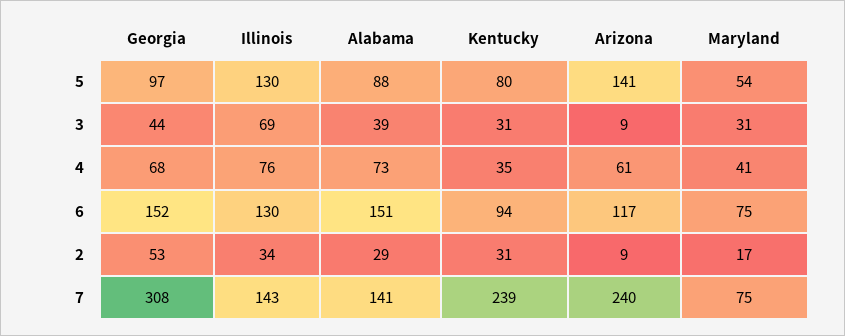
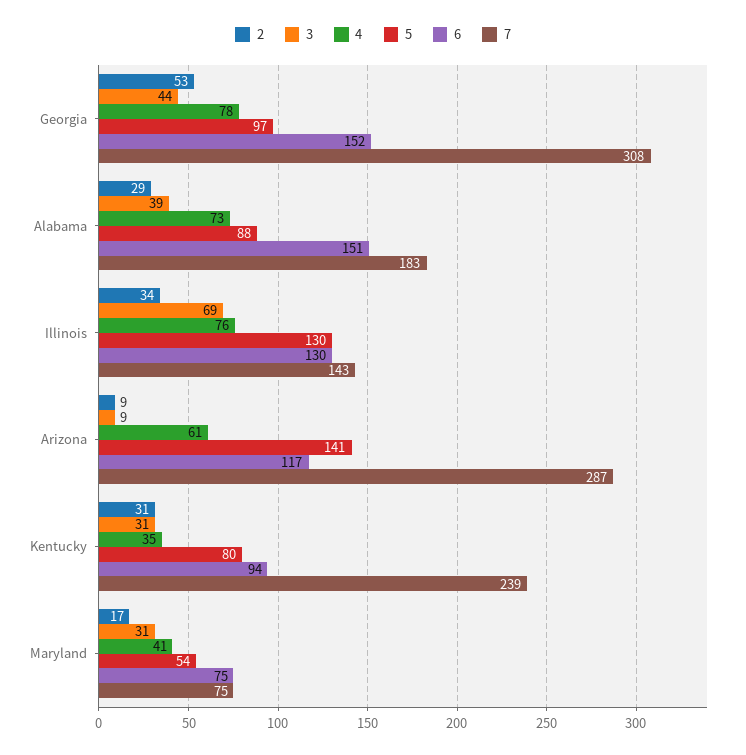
4, Georgia: 68 -> 78
7, Alabama: 141 -> 183
7, Arizona: 240 -> 287

